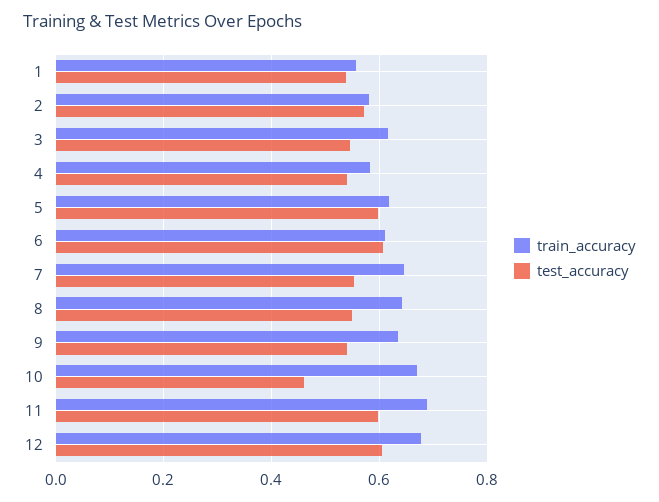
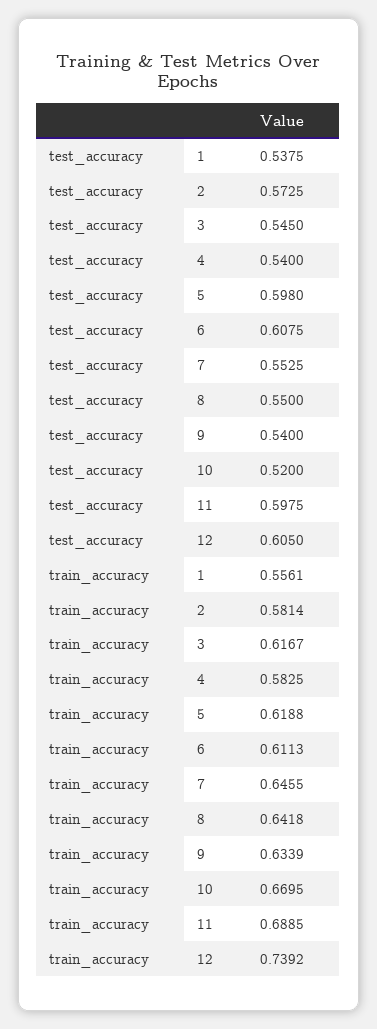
test_accuracy, 10: 0.46 -> 0.52
train_accuracy, 12: 0.68 -> 0.7392

